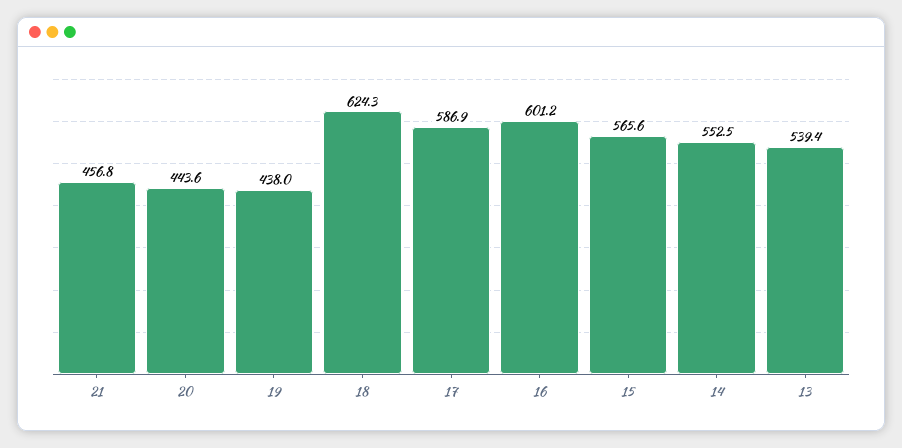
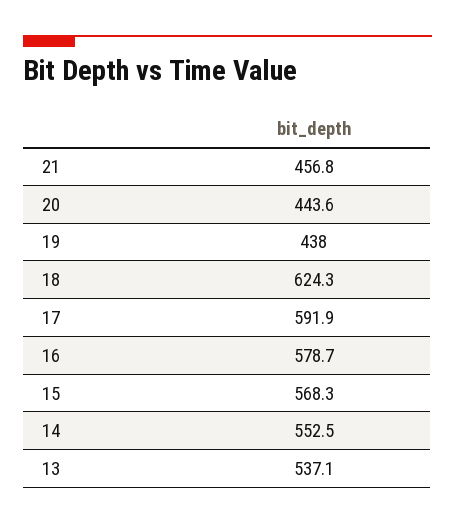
17: 586.9 -> 591.9
16: 601.2 -> 578.7
15: 565.6 -> 568.3
13: 539.4 -> 537.1

